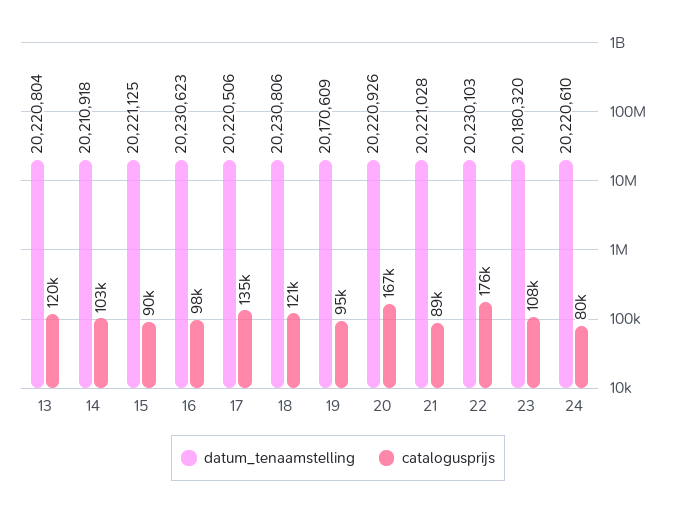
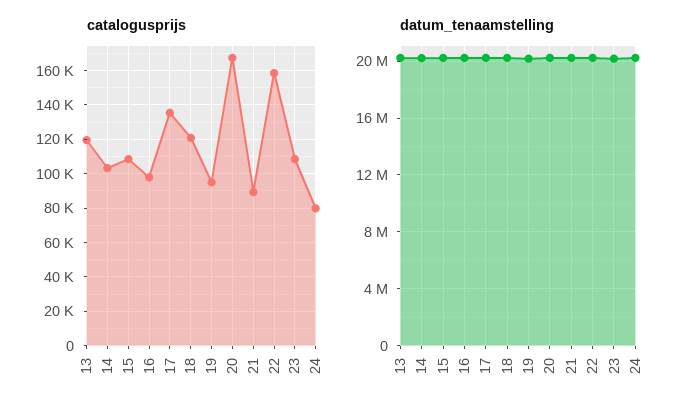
catalogusprijs, 15: 90000 -> 110000
catalogusprijs, 22: 176000 -> 160000

